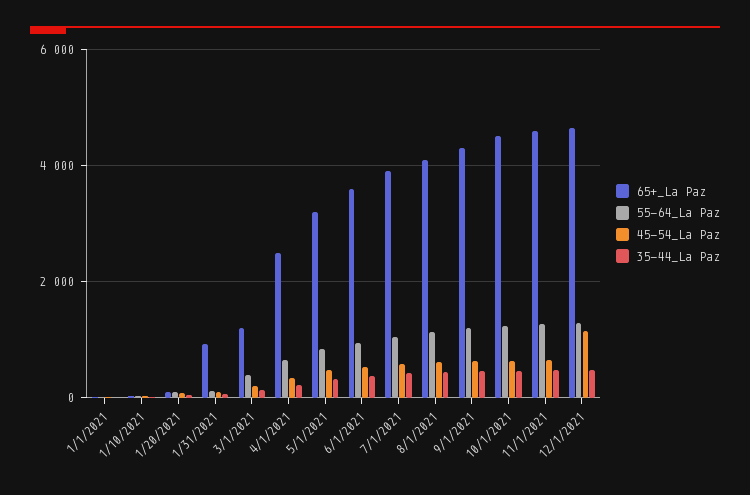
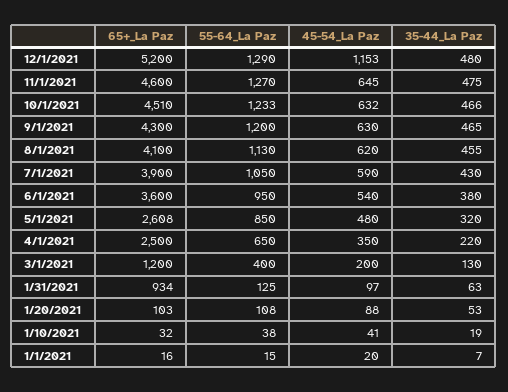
65+_La Paz, 5/1/2021: 3200 -> 2608
65+_La Paz, 12/1/2021: 4600 -> 5200

